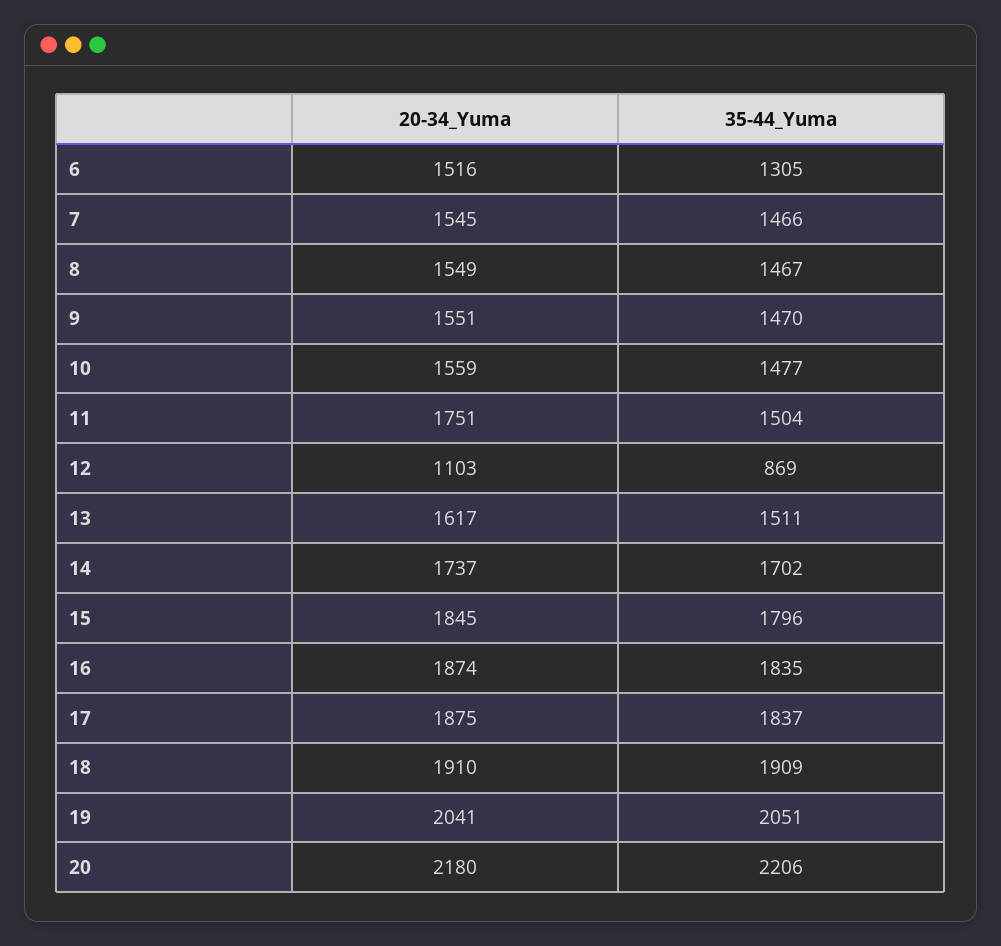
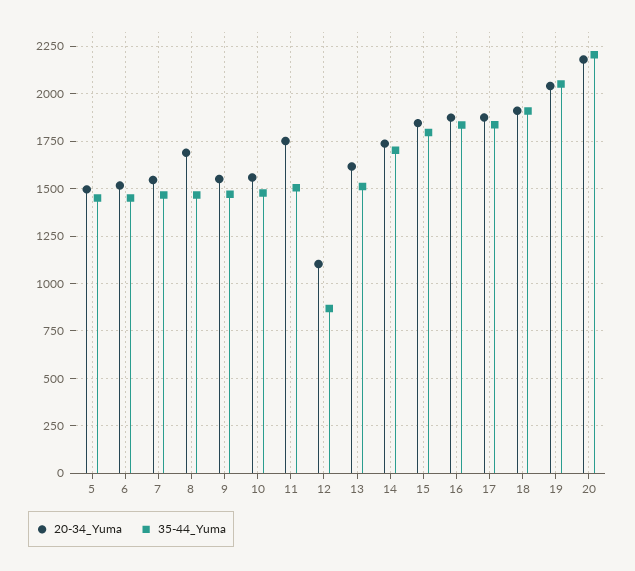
35-44_Yuma, 6: 1305 -> 1450
20-34_Yuma, 8: 1549 -> 1700
20-34_Yuma, 5: none -> 1500
35-44_Yuma, 5: none -> 1450

